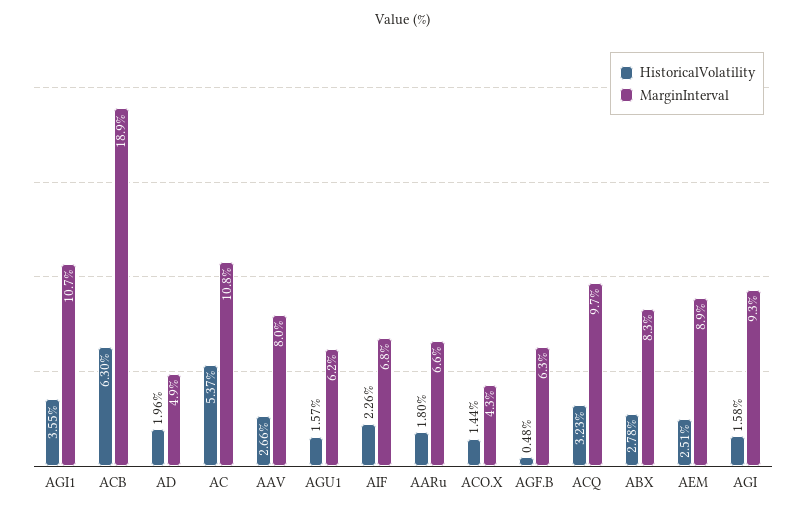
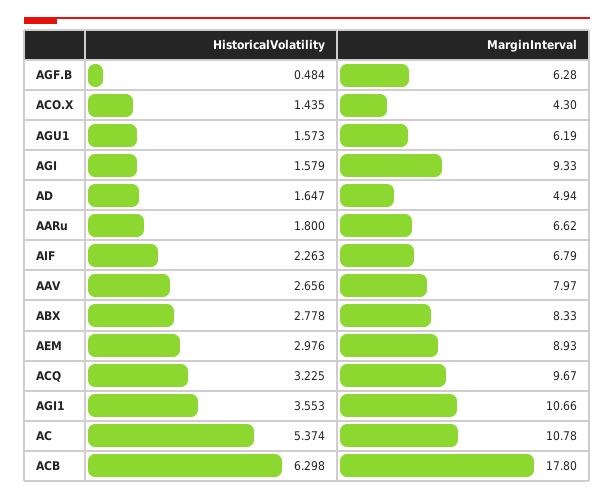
MarginInterval, ACB: 18.9 -> 17.8
HistoricalVolatility, AD: 1.96 -> 1.647
HistoricalVolatility, AEM: 2.51 -> 2.976

